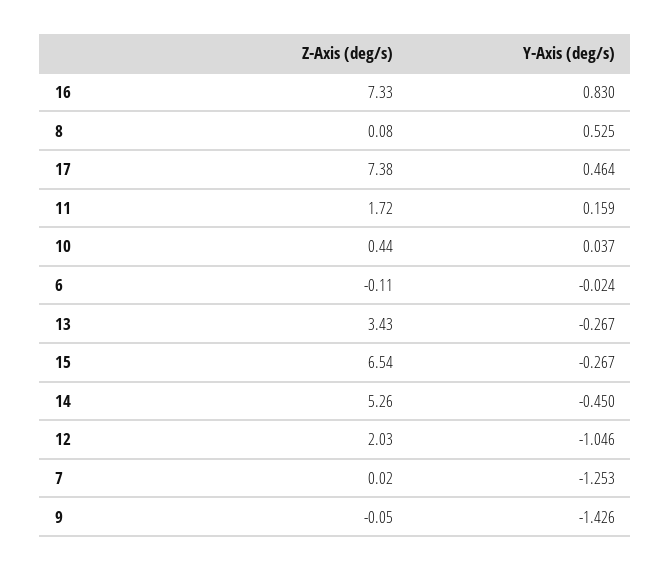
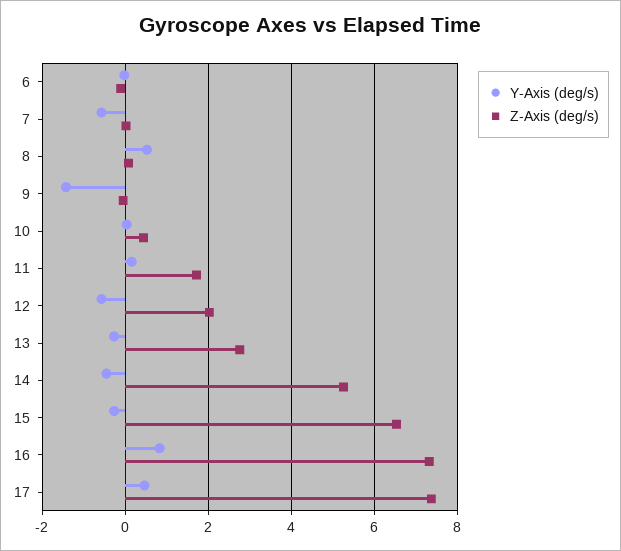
Z-Axis (deg/s), 13: 3.43 -> 2.8
Y-Axis (deg/s), 12: -1.046 -> -0.6
Y-Axis (deg/s), 7: -1.253 -> -0.6

